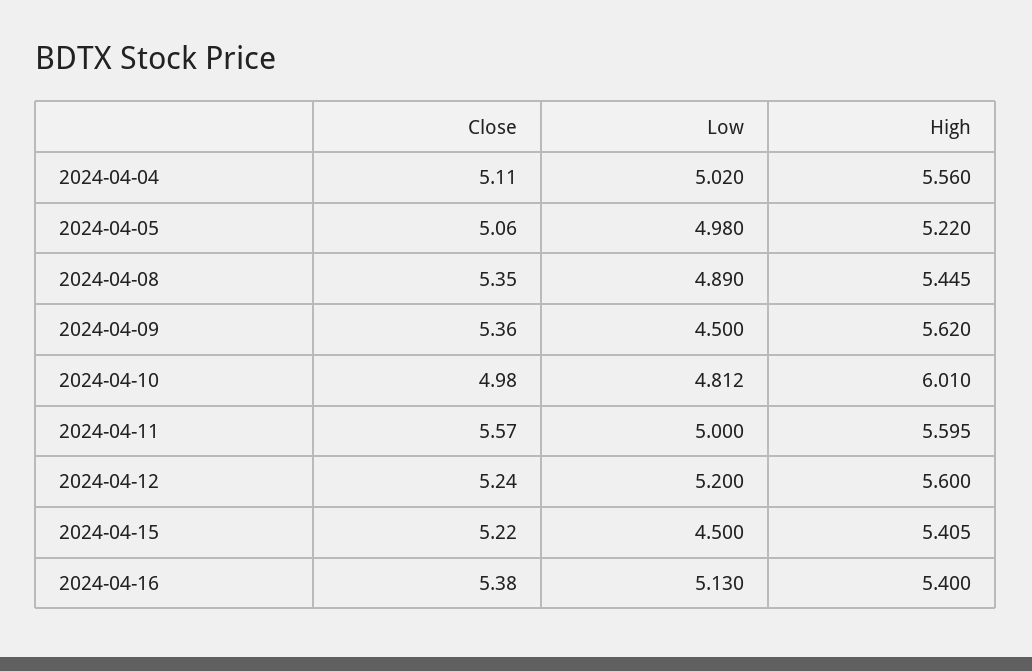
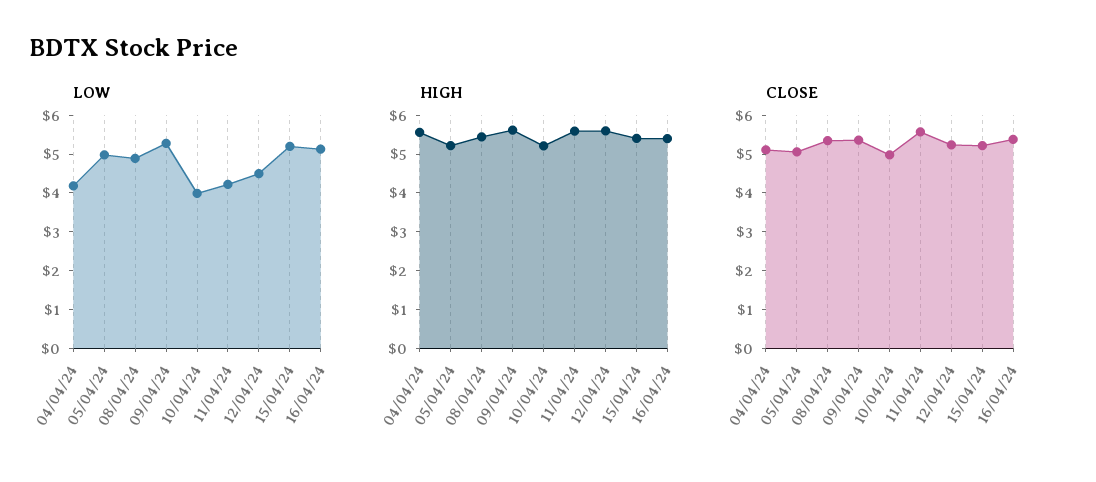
Low, 2024-04-04: 5.02 -> 4.25
Low, 2024-04-09: 4.5 -> 5.25
Low, 2024-04-10: 4.812 -> 4
High, 2024-04-10: 6.01 -> 5.25
Low, 2024-04-11: 5 -> 4.25
Low, 2024-04-12: 5.2 -> 4.5
Low, 2024-04-15: 4.5 -> 5.25

